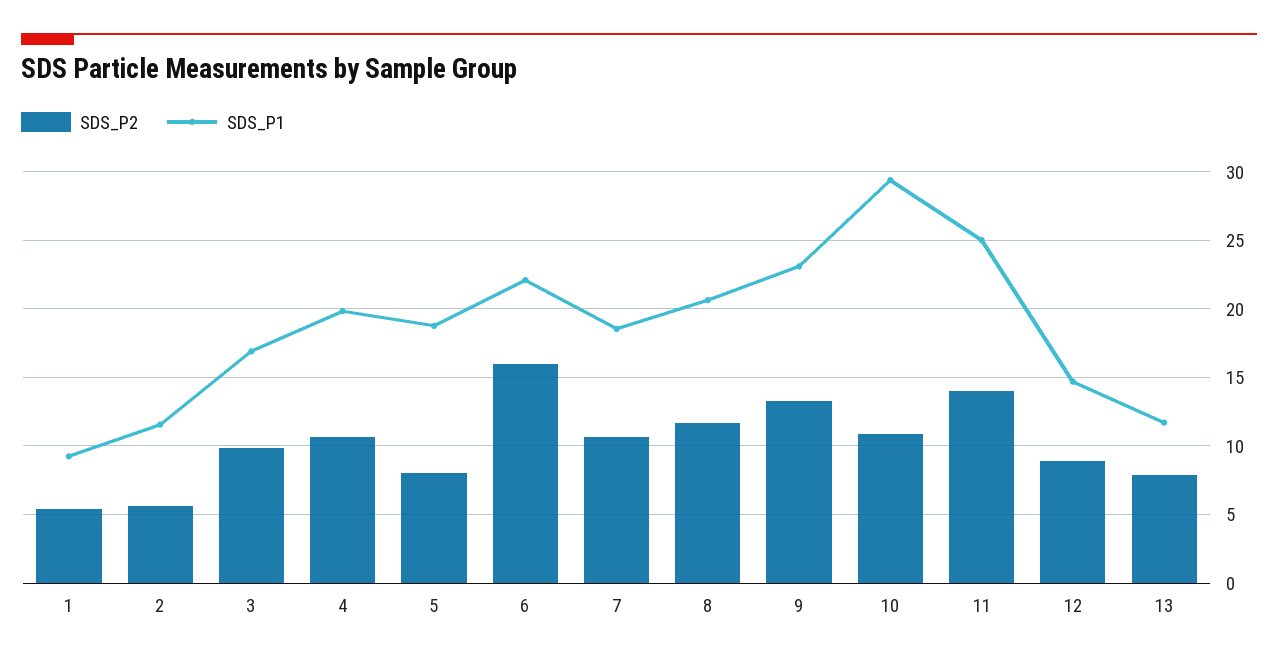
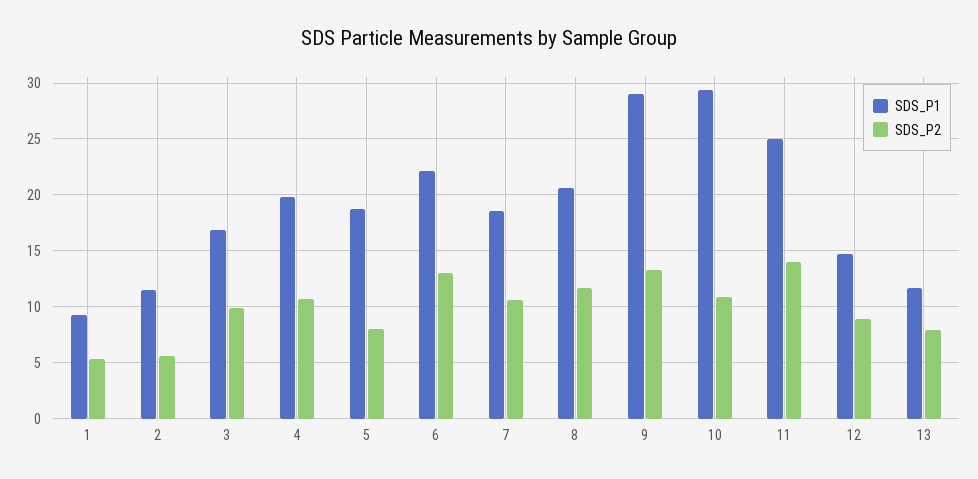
SDS_P2, 6: 16 -> 13
SDS_P1, 9: 23 -> 29

